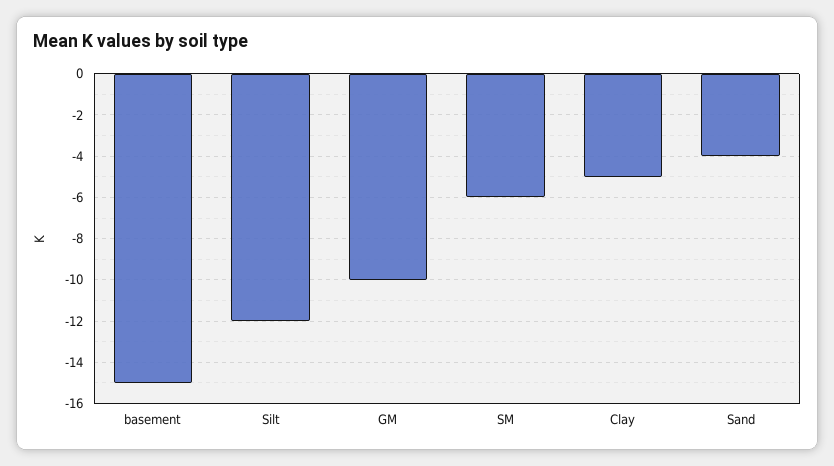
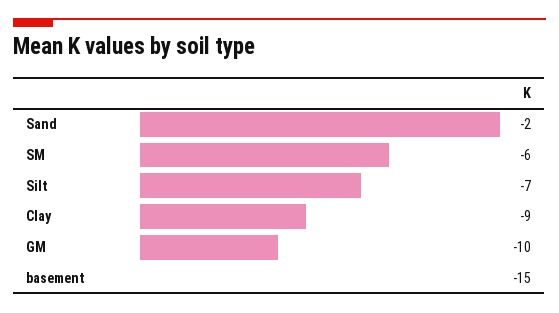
Silt: -12 -> -7
Clay: -5 -> -9
Sand: -4 -> -2

